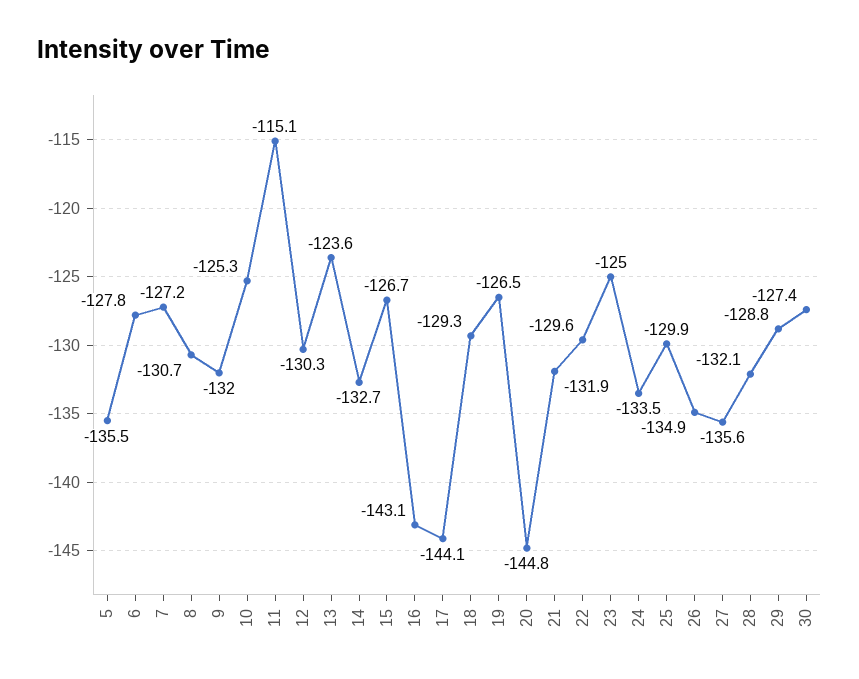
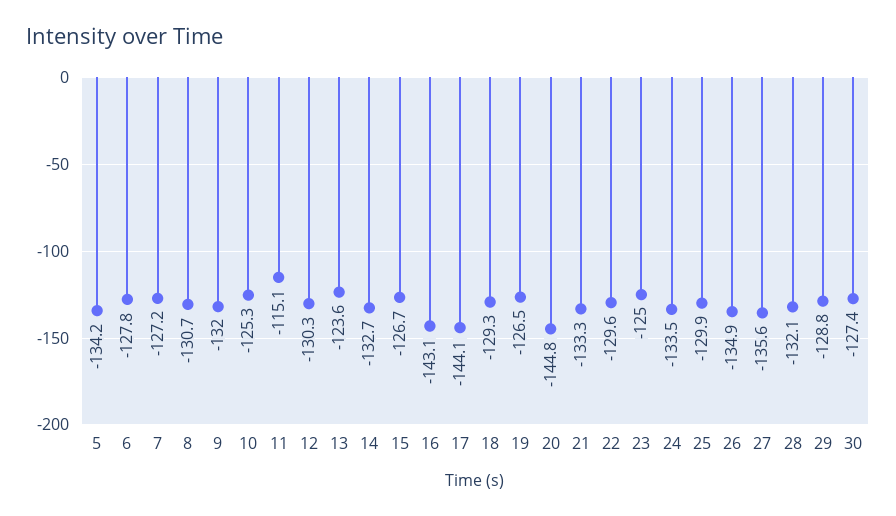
5: -135.5 -> -134.2
21: -131.9 -> -133.3

